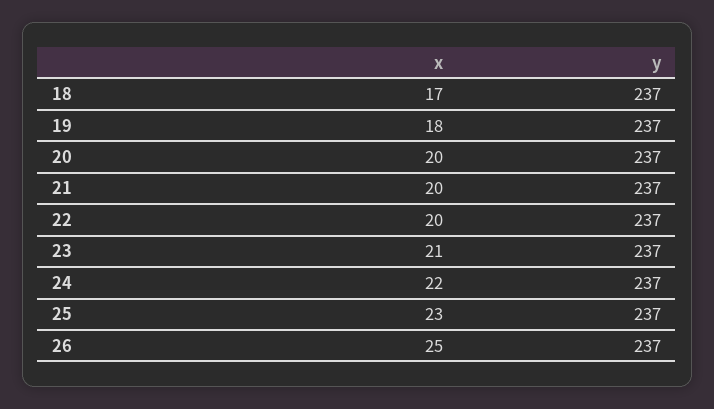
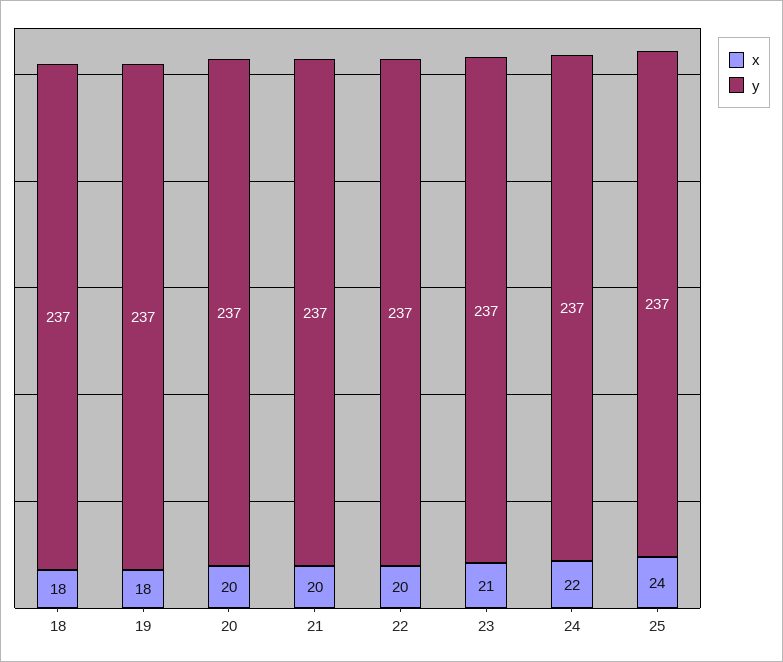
x, 18: 17 -> 18
x, 25: 23 -> 24
x, 26: 25 -> none
y, 26: 237 -> none

